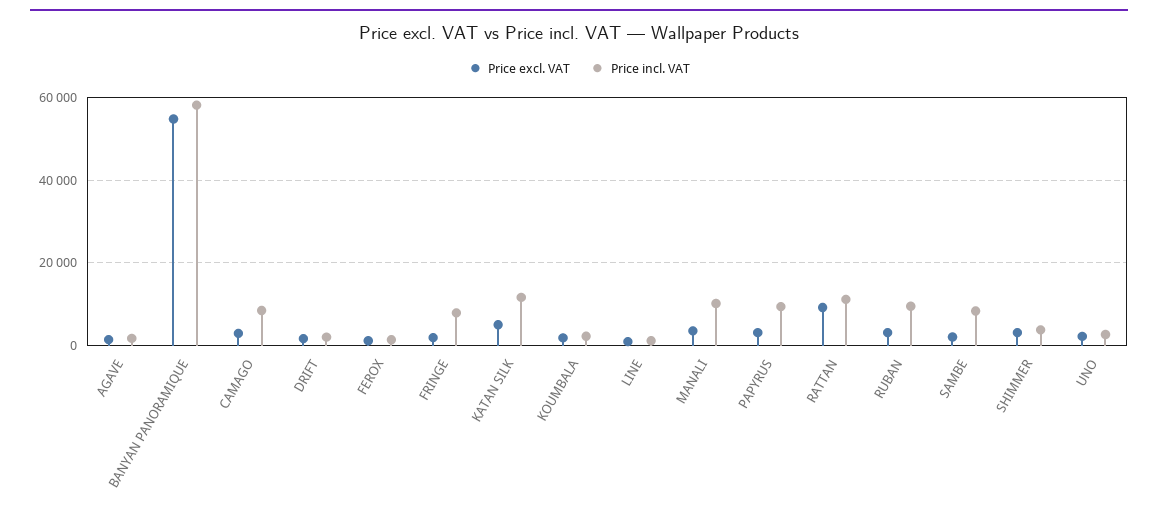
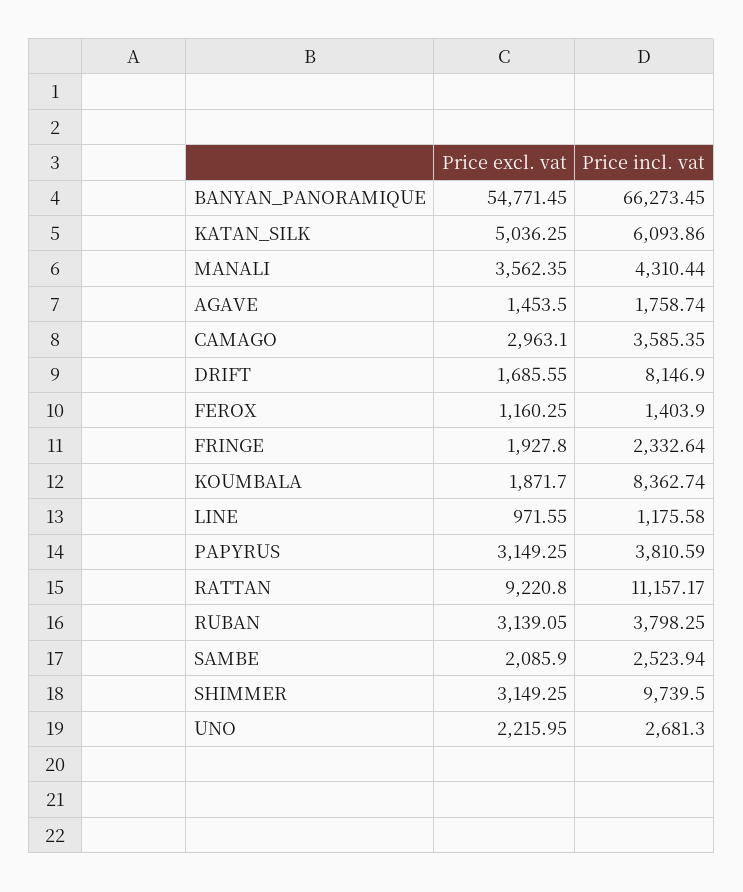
Price incl. VAT, BANYAN PANORAMIQUE: 58000 -> 66273.45
Price incl. VAT, CAMAGO: 8000 -> 3585.35
Price incl. VAT, DRIFT: 2000 -> 8146.9
Price incl. VAT, FRINGE: 8000 -> 2332.64
Price incl. VAT, KATAN SILK: 12000 -> 6093.86
Price incl. VAT, KOUMBALA: 2000 -> 8362.74
Price incl. VAT, MANALI: 10000 -> 4310.44
Price incl. VAT, PAPYRUS: 10000 -> 3810.59
Price incl. VAT, RUBAN: 10000 -> 3798.25
Price incl. VAT, SAMBE: 8000 -> 2523.94
Price incl. VAT, SHIMMER: 4000 -> 9739.5

